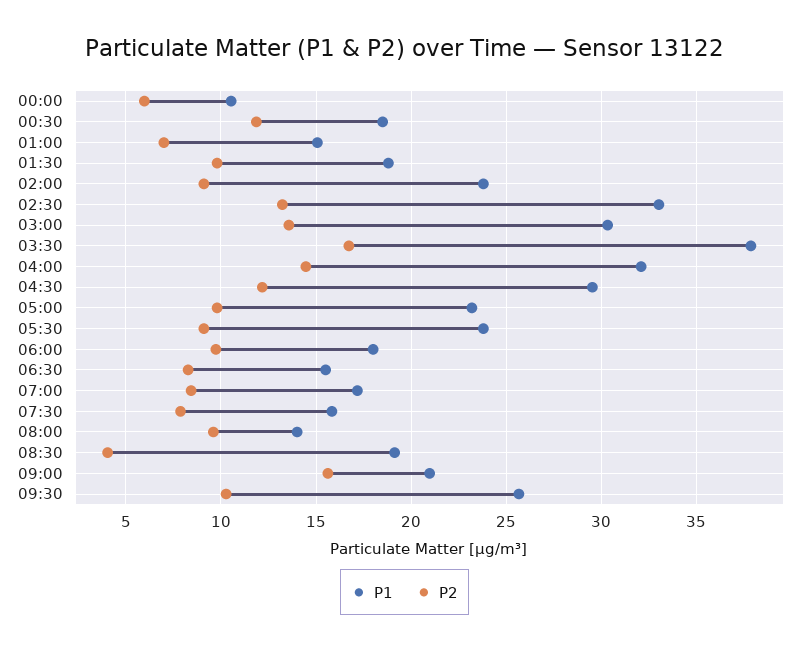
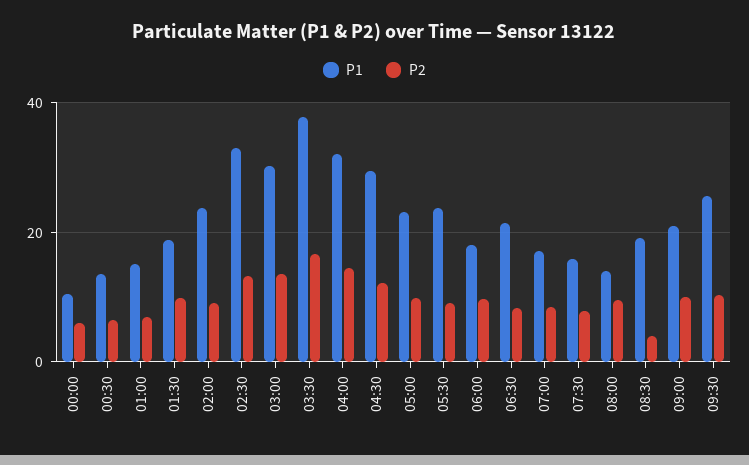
P1, 00:30: 18.5 -> 14
P2, 00:30: 12 -> 6
P1, 06:30: 15.5 -> 22
P2, 09:00: 15.5 -> 10

